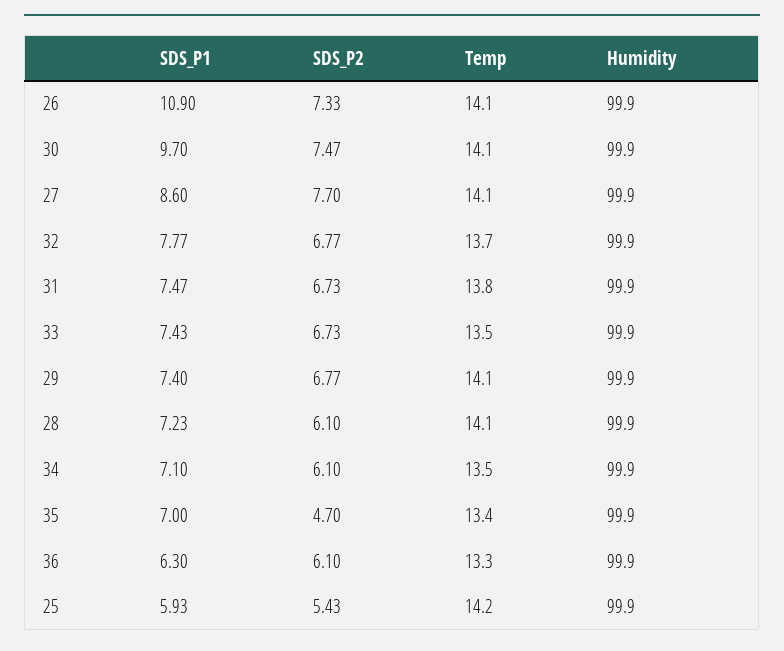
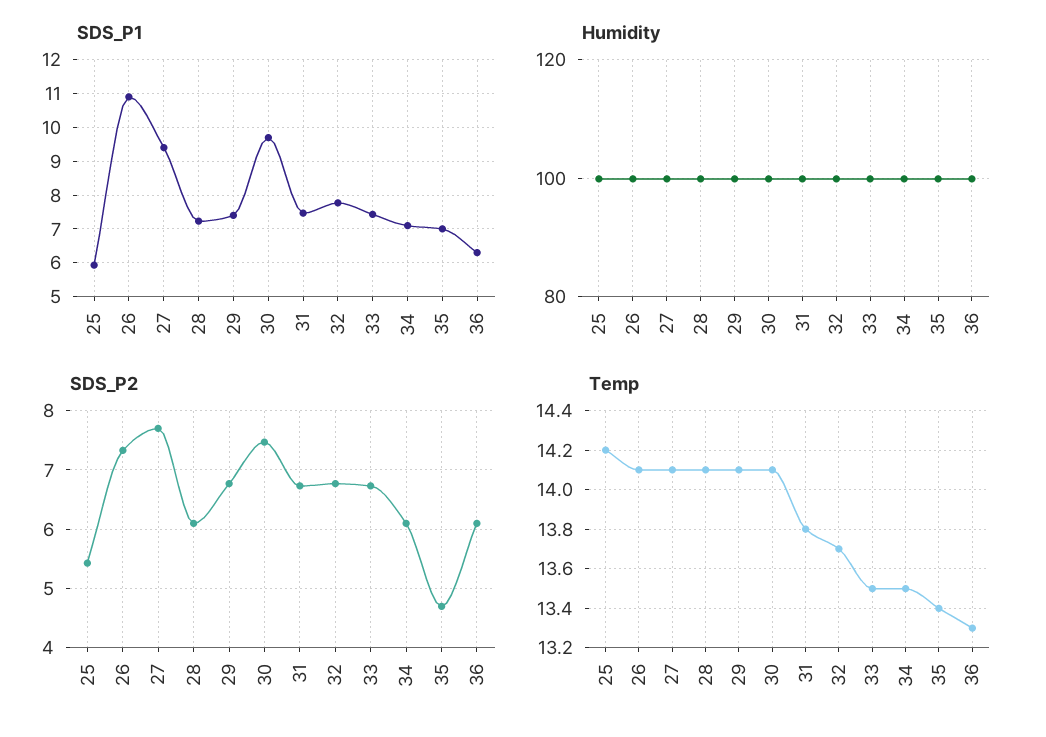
SDS_P1, 27: 8.6 -> 9.4

